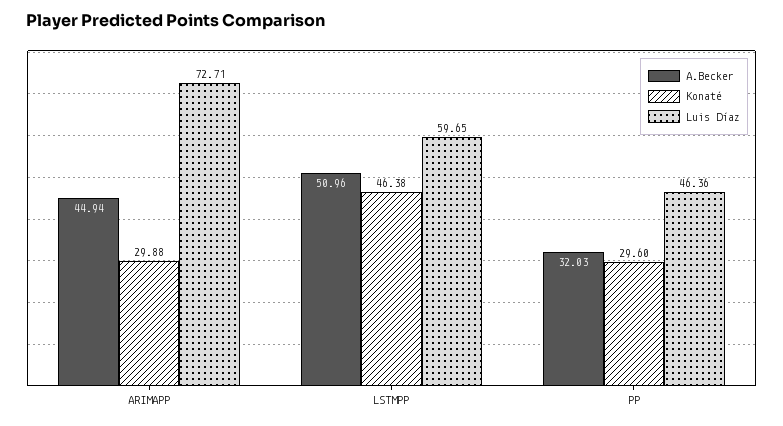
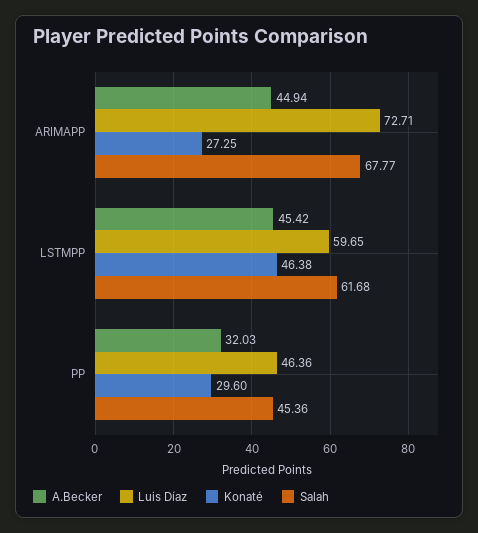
Konaté, ARIMAPP: 29.88 -> 27.25
A.Becker, LSTMPP: 50.96 -> 45.42
Salah, ARIMAPP: none -> 67.77
Salah, LSTMPP: none -> 61.68
Salah, PP: none -> 45.36

